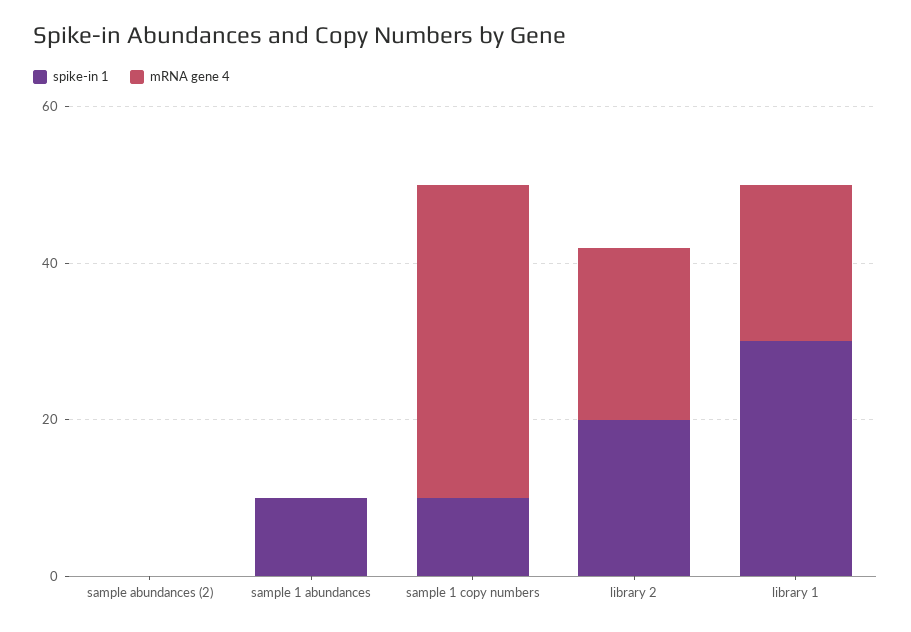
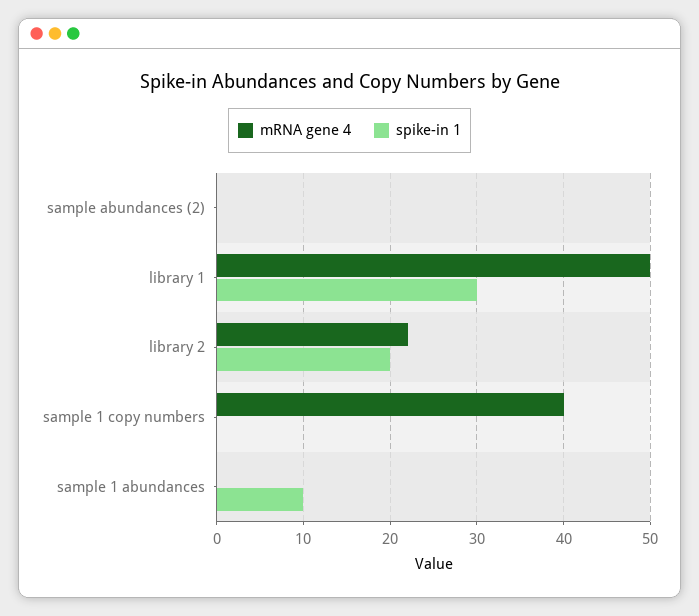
spike-in 1, sample 1 copy numbers: 10 -> 0
mRNA gene 4, library 1: 20 -> 50

